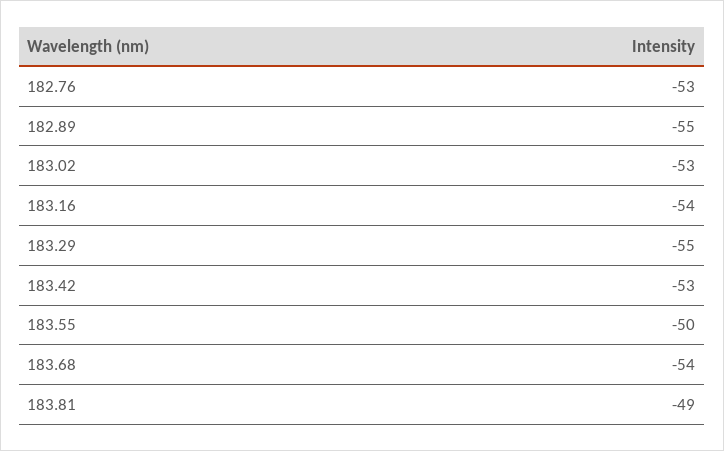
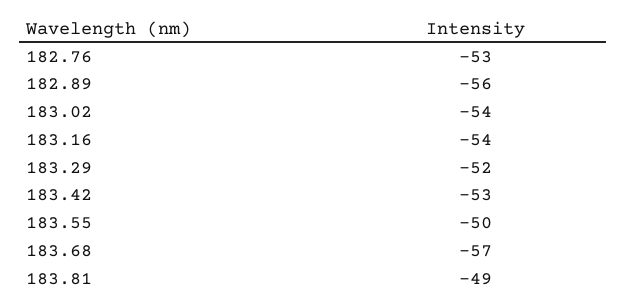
182.89: -55 -> -56
183.02: -53 -> -54
183.29: -55 -> -52
183.68: -54 -> -57

